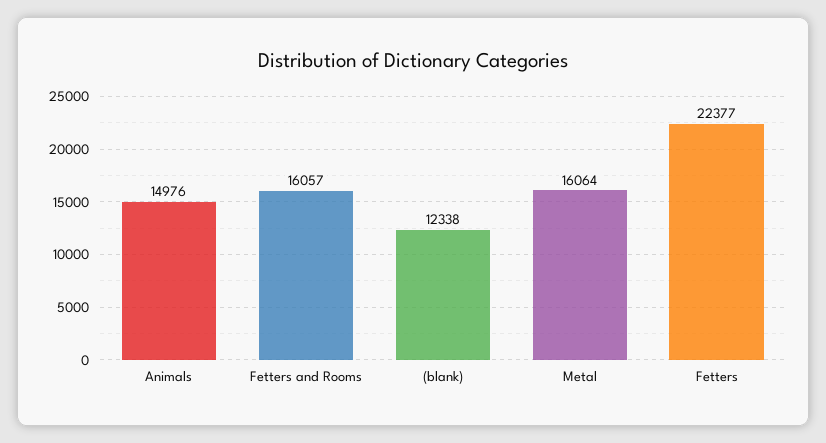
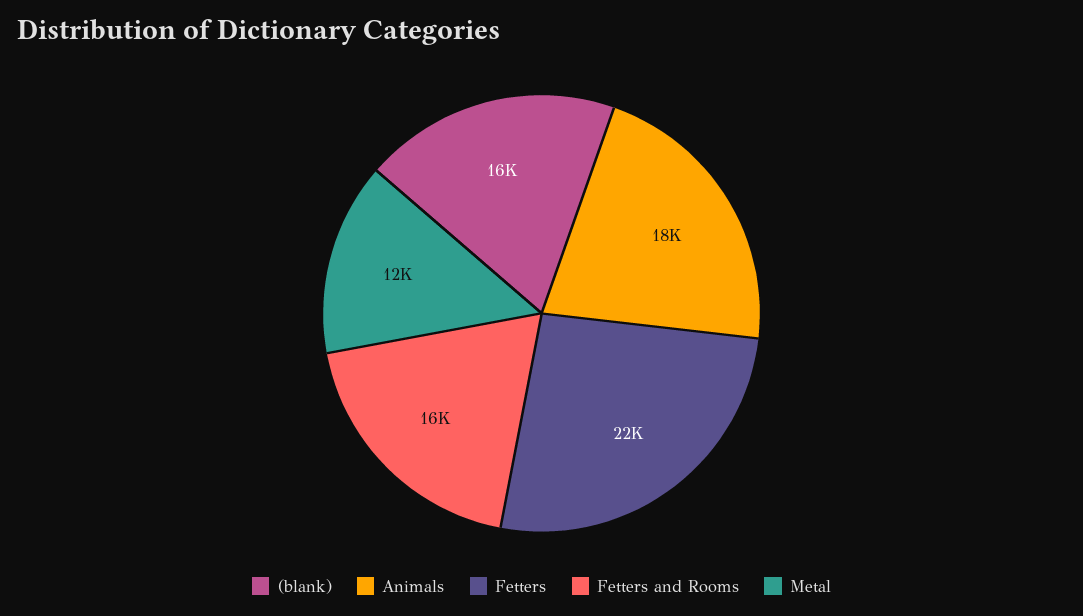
Animals: 14976 -> 18000
(blank): 12338 -> 16000
Metal: 16064 -> 12000

